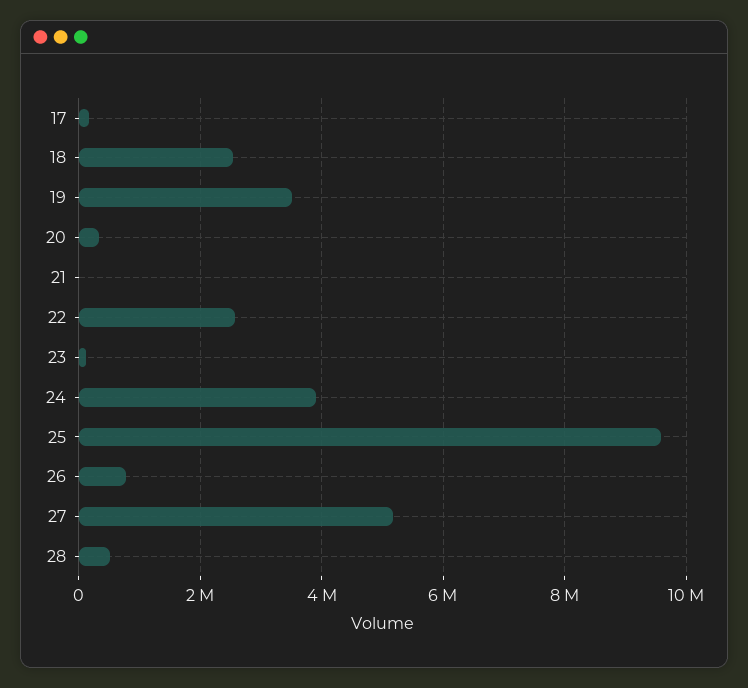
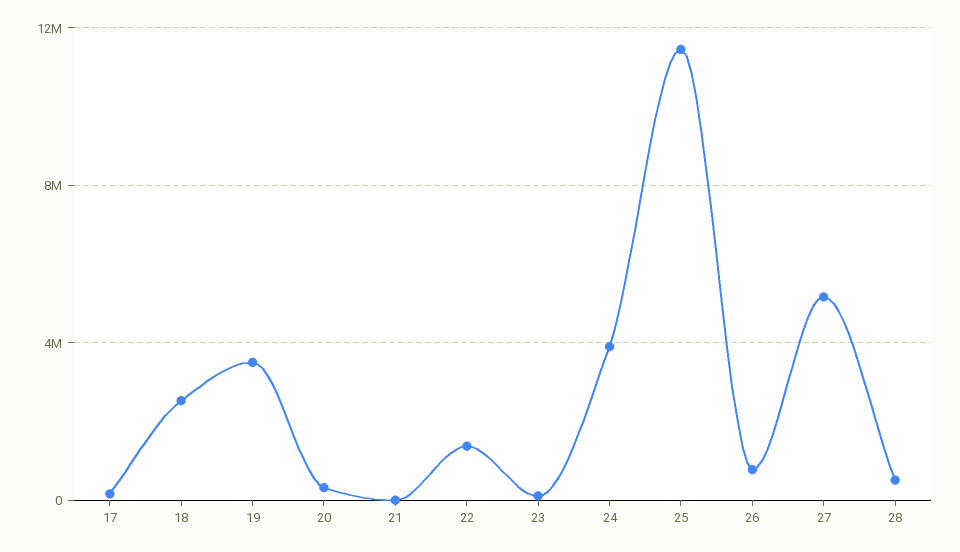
22: 2600000 -> 1500000
25: 9600000 -> 11500000

